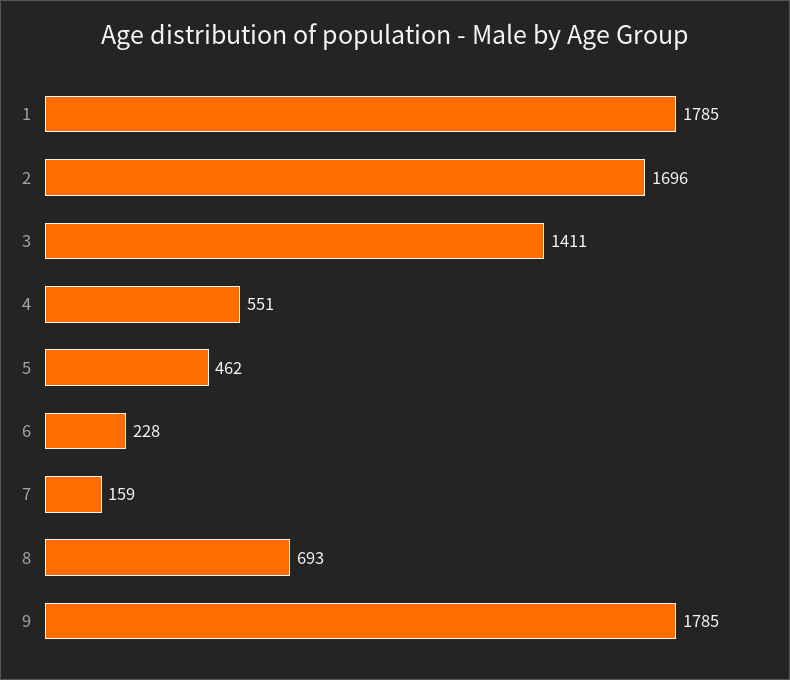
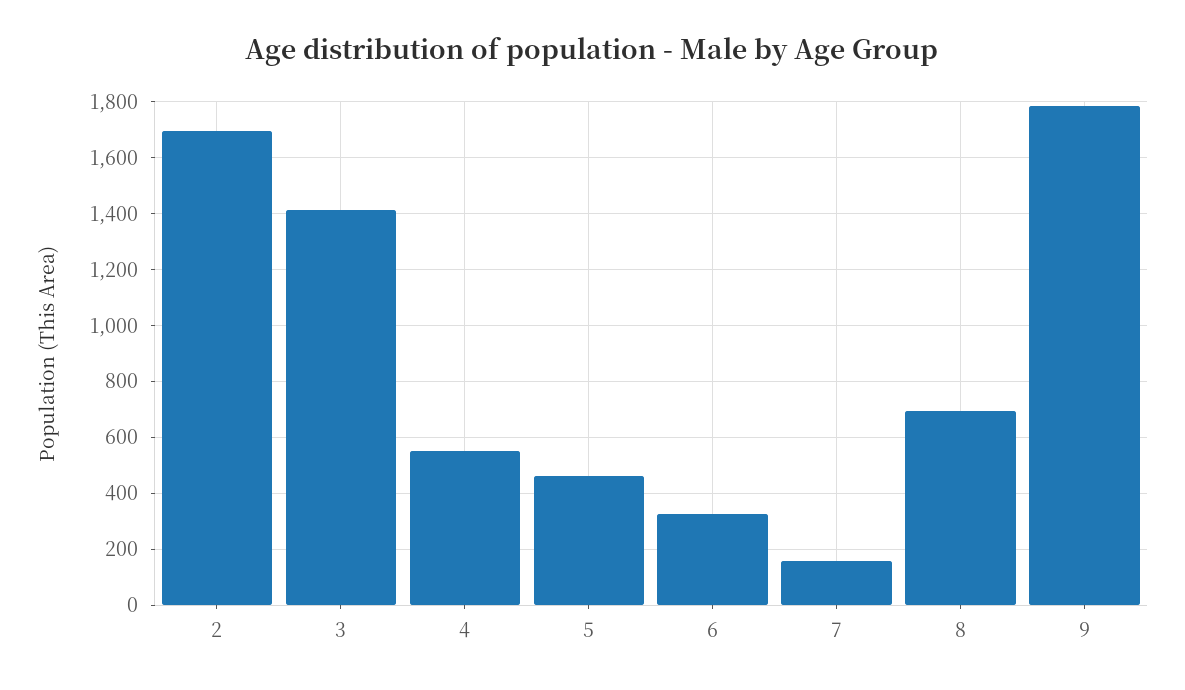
1: 1785 -> none
6: 228 -> 325

